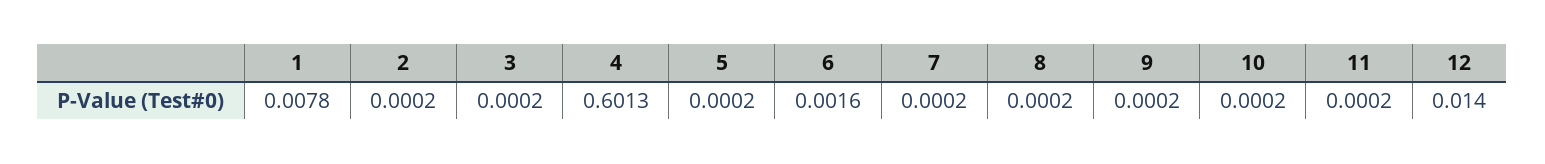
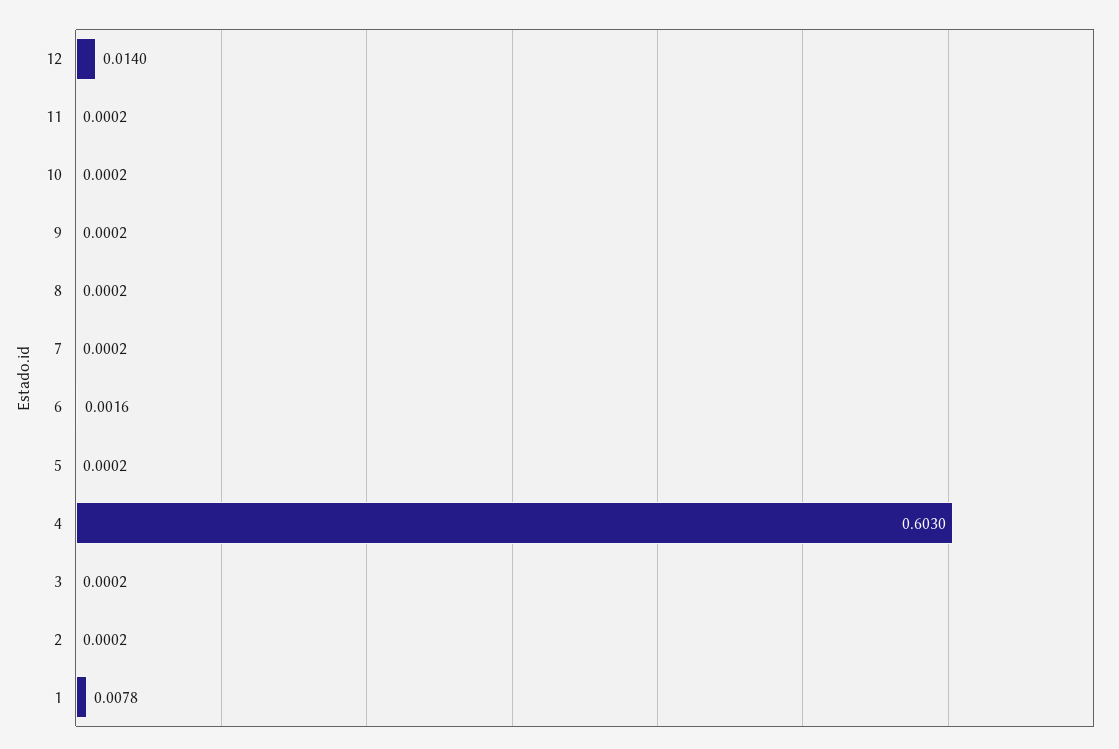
4: 0.6013 -> 0.603

